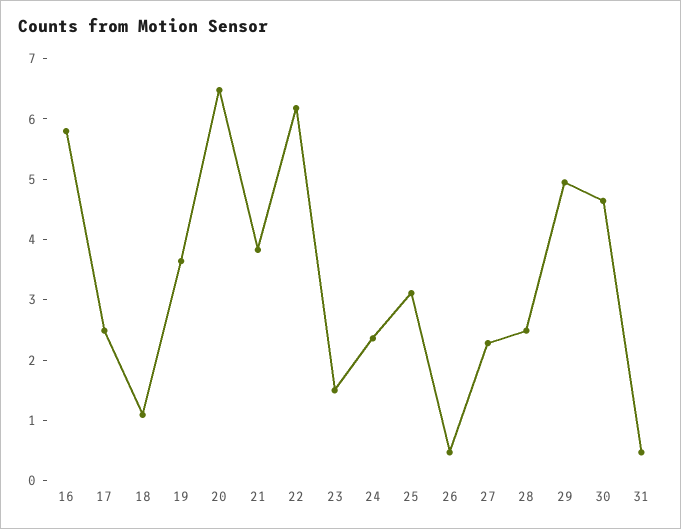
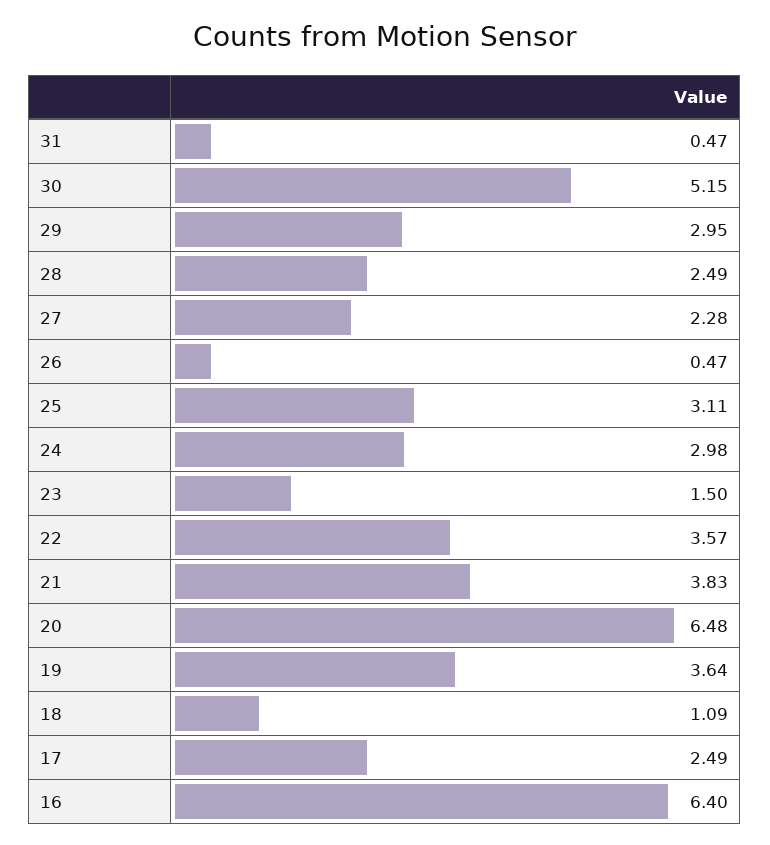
16: 5.8 -> 6.4
22: 6.2 -> 3.57
24: 2.4 -> 2.98
29: 5 -> 2.95
30: 4.6 -> 5.15

